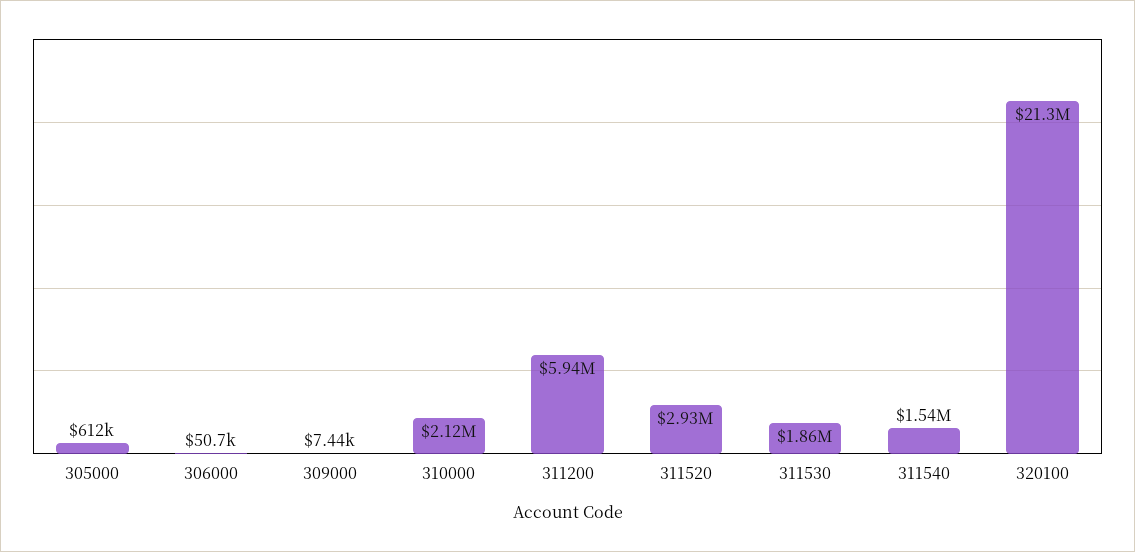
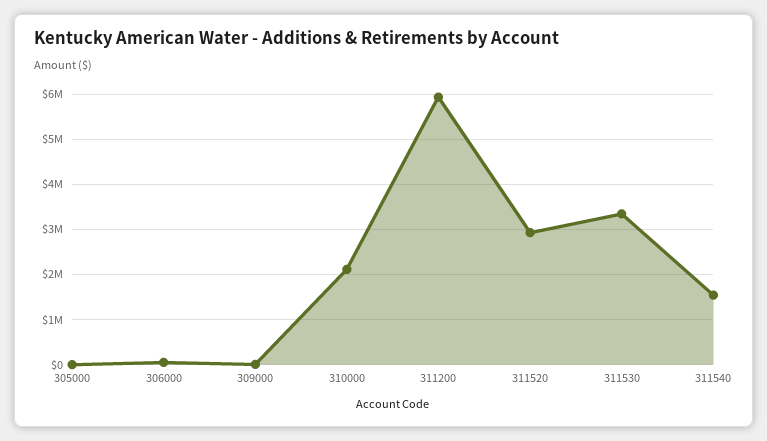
305000: 612000 -> 0
311530: 1860000 -> 3400000
320100: 21300000 -> none

